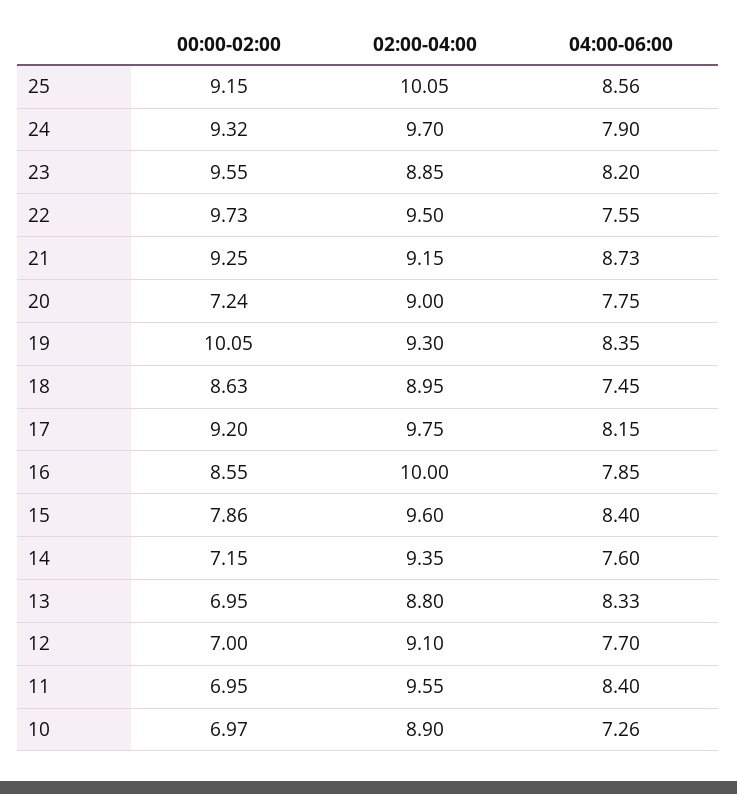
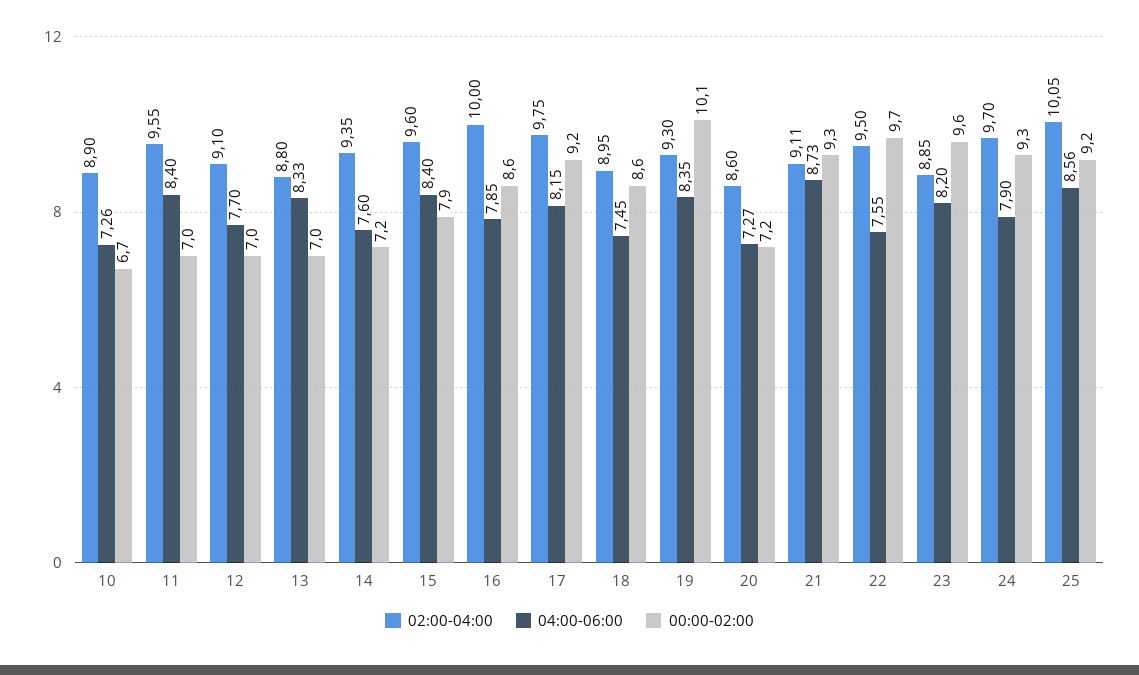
02:00-04:00, 21: 9.15 -> 9.11
02:00-04:00, 20: 9 -> 8.6
04:00-06:00, 20: 7.75 -> 7.27
00:00-02:00, 10: 6.97 -> 6.7

